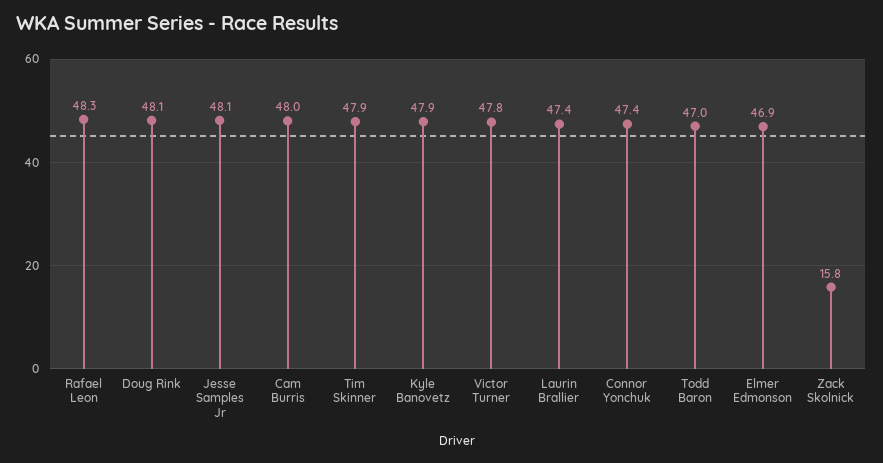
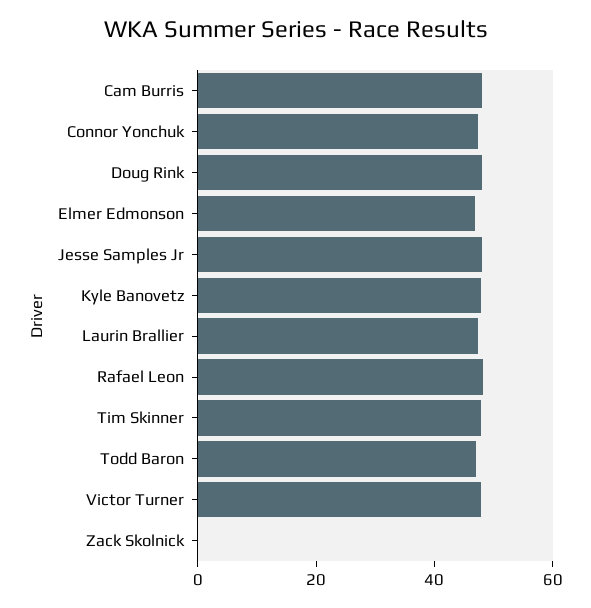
Zack Skolnick: 15.8 -> 0

